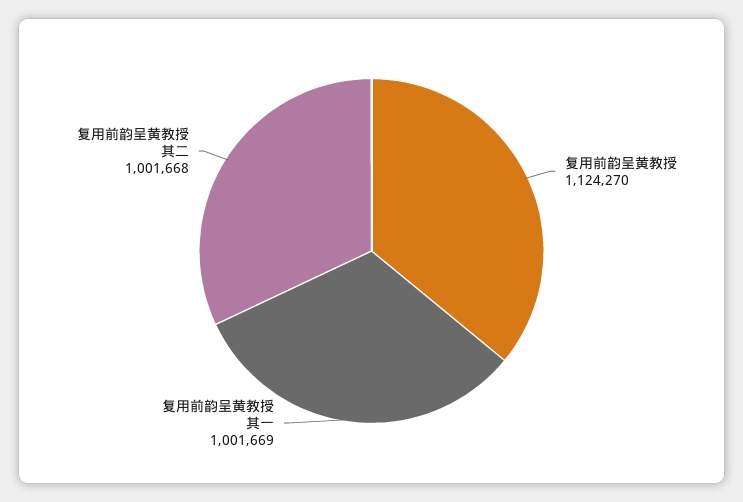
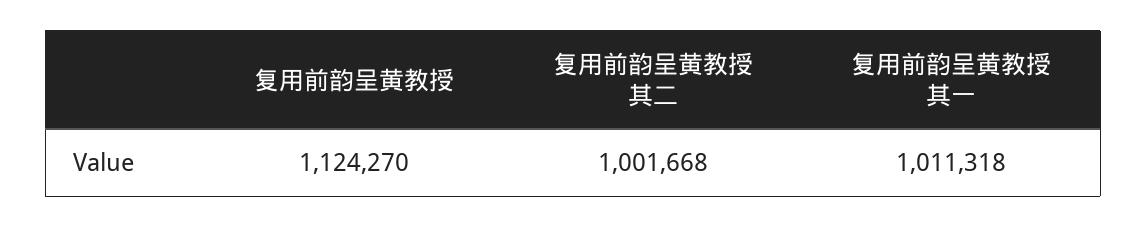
复用前韵呈黄教授 其一: 1001669 -> 1011318

